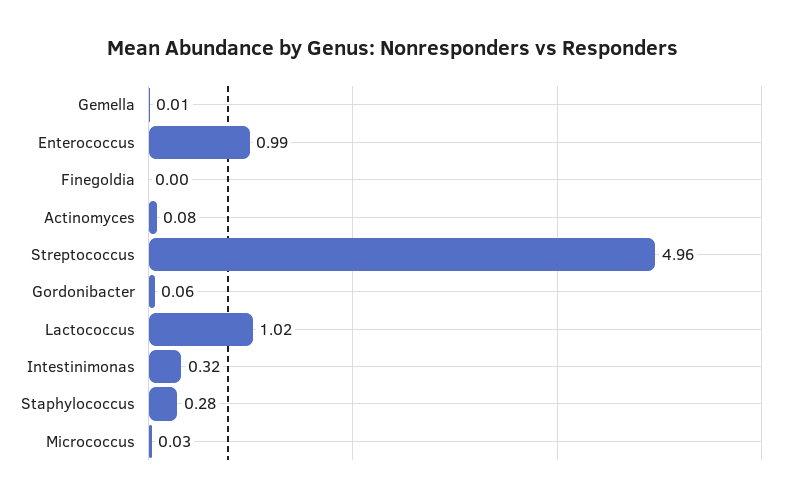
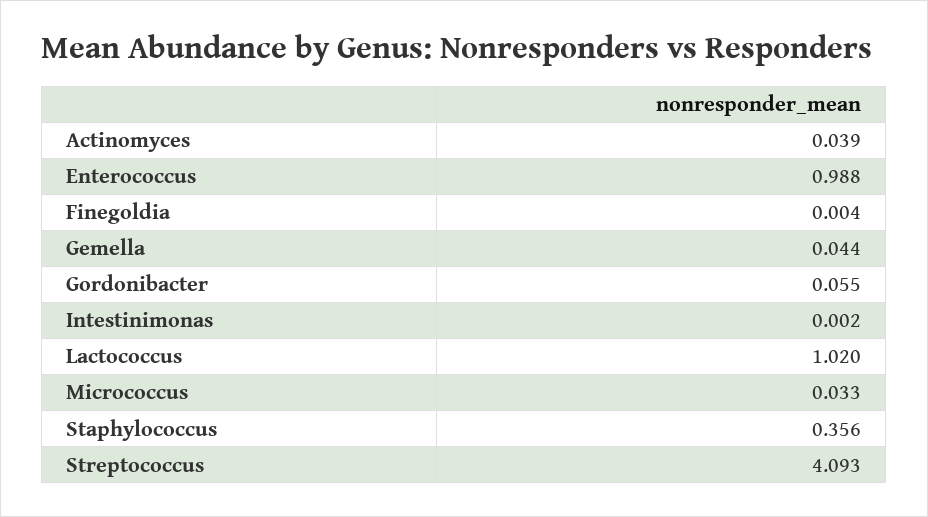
Gemella: 0.01 -> 0.044
Actinomyces: 0.08 -> 0.039
Streptococcus: 4.96 -> 4.093
Intestinimonas: 0.32 -> 0.002
Staphylococcus: 0.28 -> 0.356

